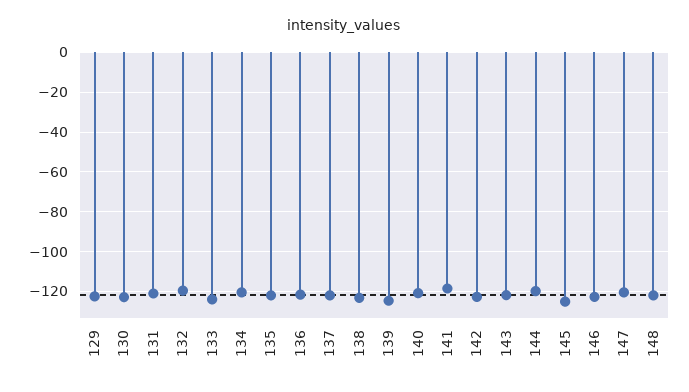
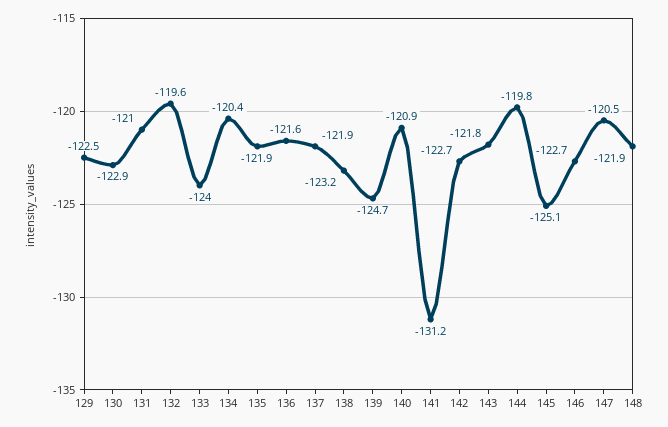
141: -120 -> -131.2

